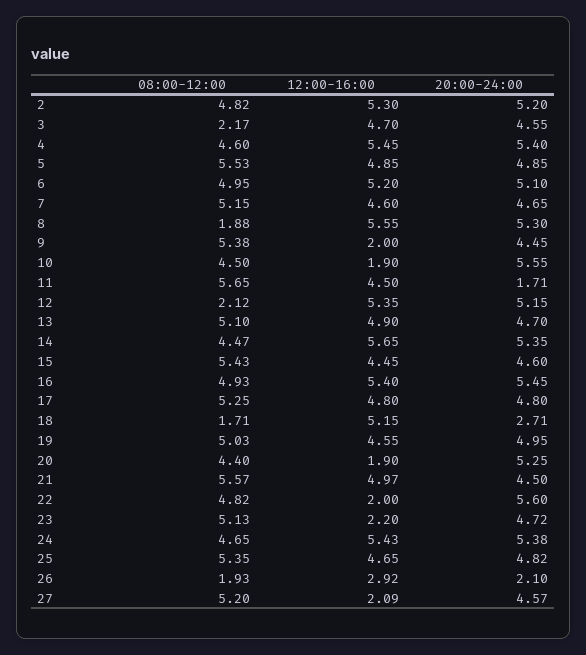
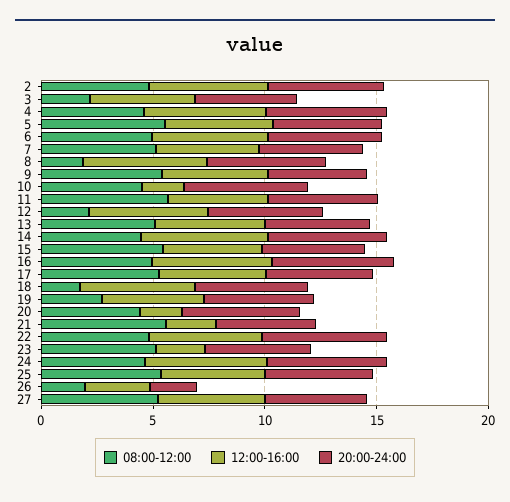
12:00-16:00, 9: 2 -> 5
20:00-24:00, 11: 1.71 -> 5
20:00-24:00, 18: 2.71 -> 5
08:00-12:00, 19: 5.03 -> 3
12:00-16:00, 21: 4.97 -> 2
12:00-16:00, 22: 2 -> 5
12:00-16:00, 27: 2.09 -> 5

